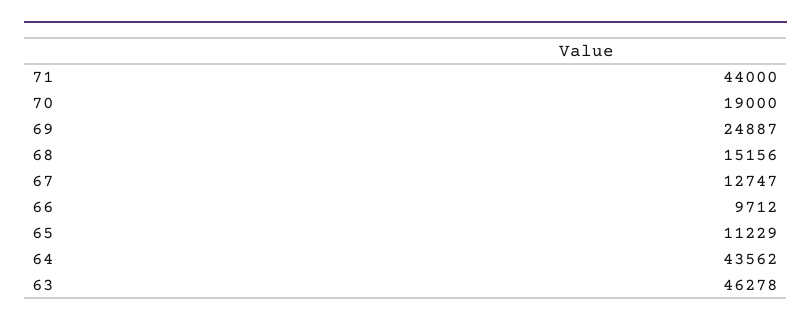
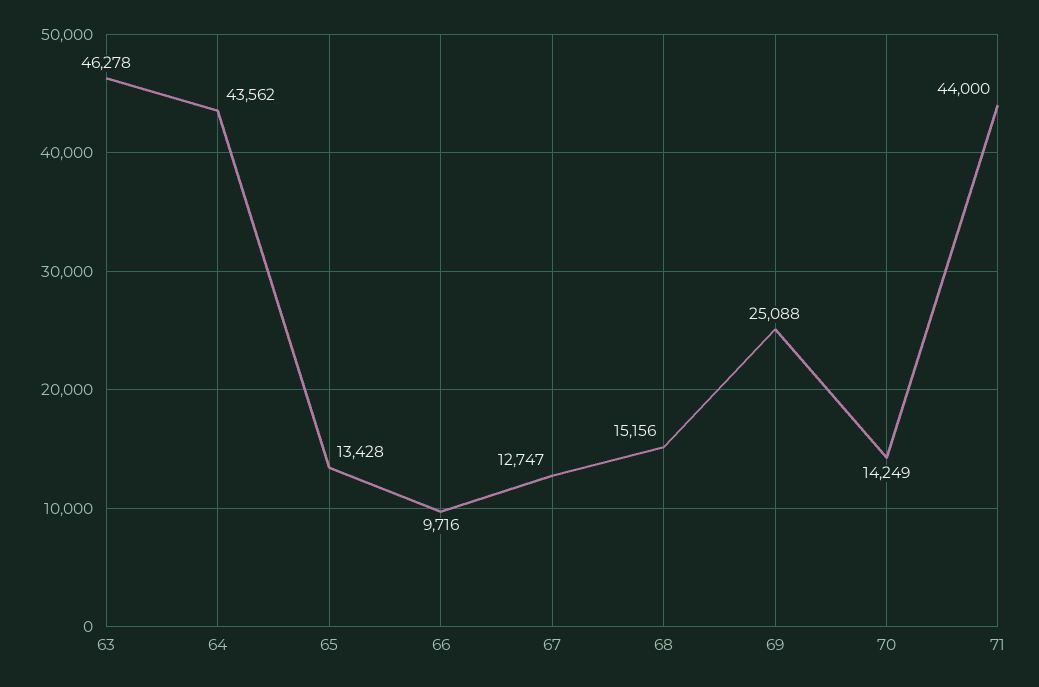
70: 19000 -> 14249
69: 24887 -> 25088
66: 9712 -> 9716
65: 11229 -> 13428

